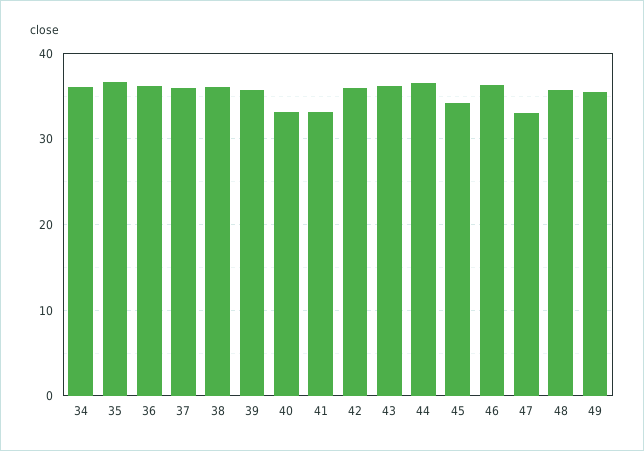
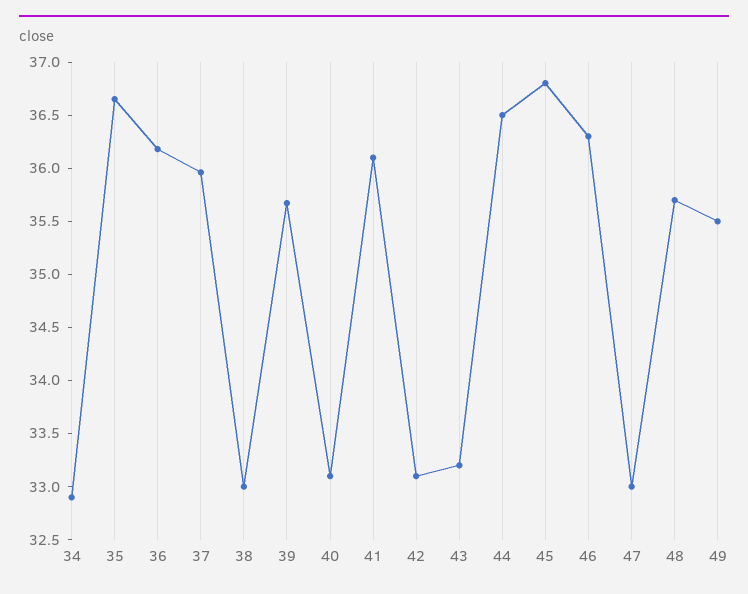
34: 36 -> 32.9
38: 36 -> 33
41: 33 -> 36.1
42: 36 -> 33.1
43: 36 -> 33.2
45: 34 -> 36.8

